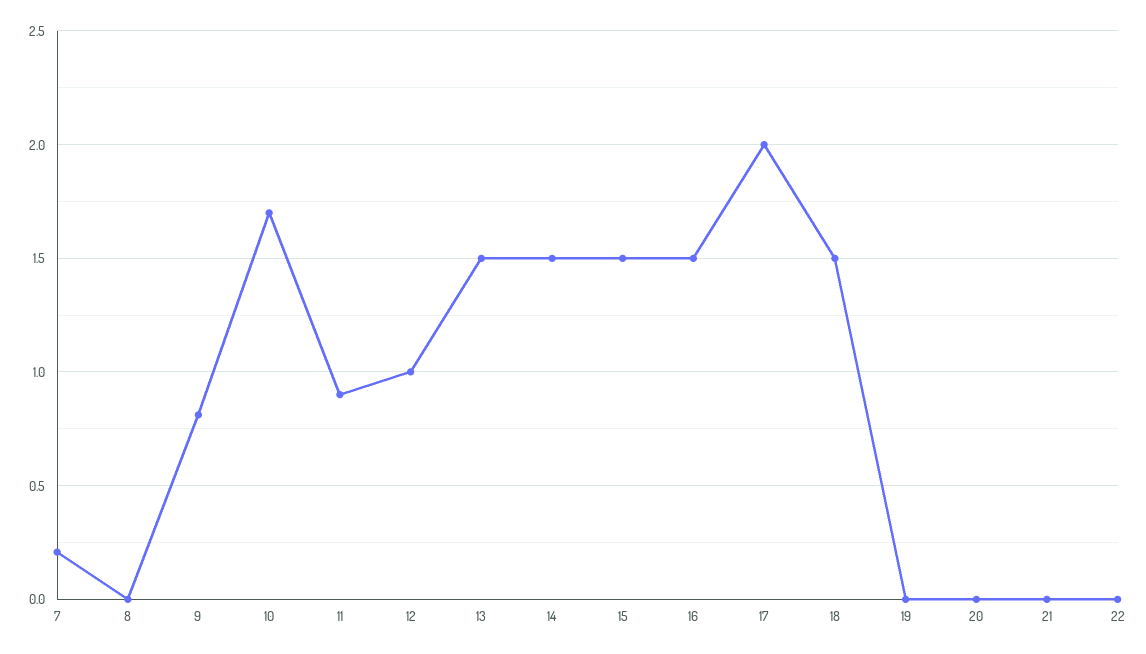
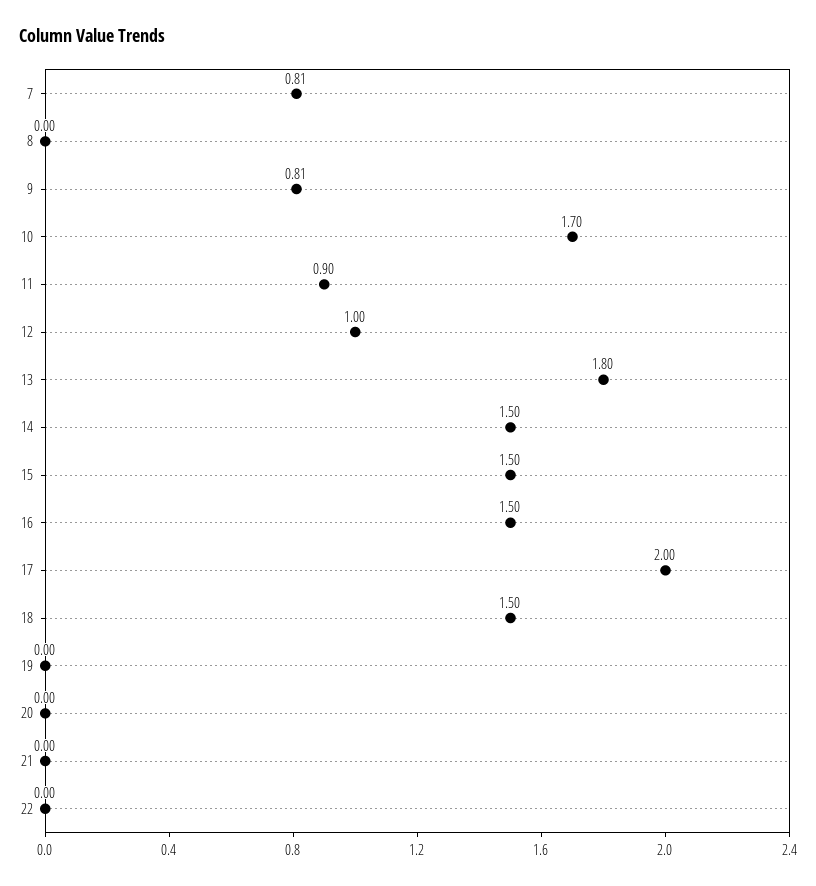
7: 0.2 -> 0.81
13: 1.5 -> 1.8

